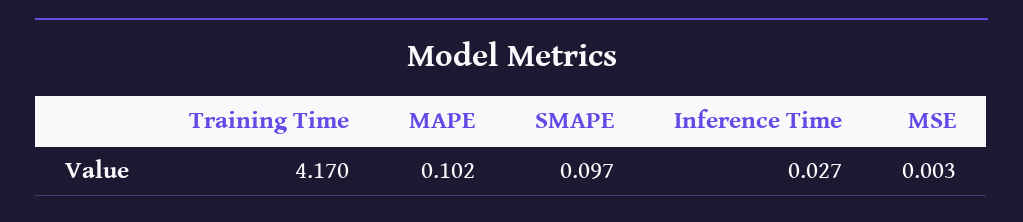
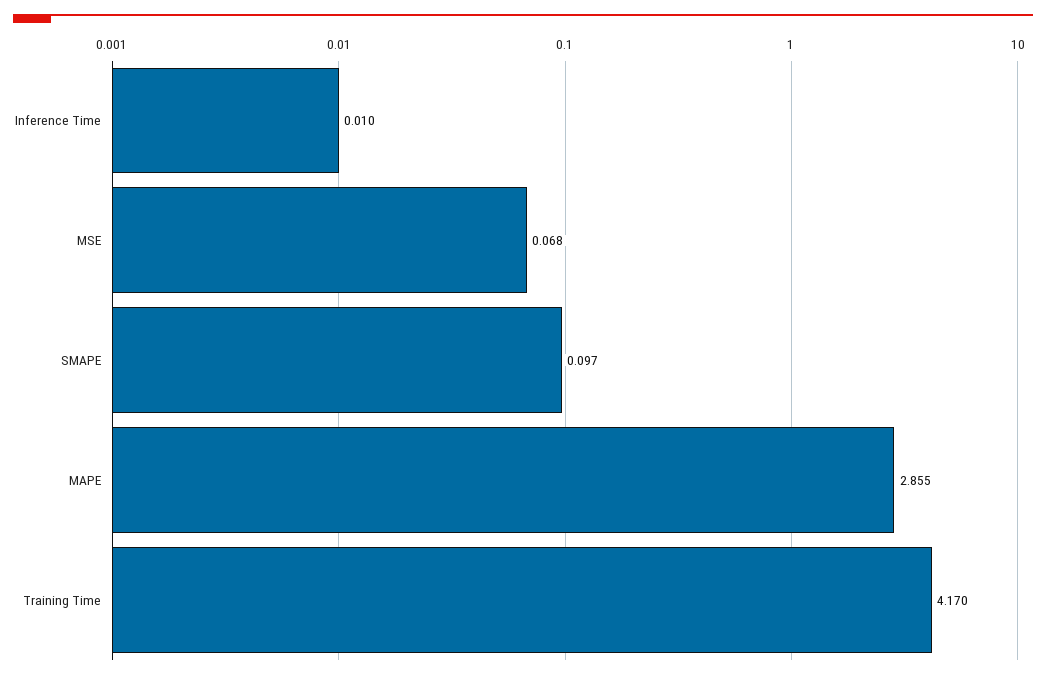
MAPE: 0.102 -> 2.855
Inference Time: 0.027 -> 0.01
MSE: 0.003 -> 0.068

